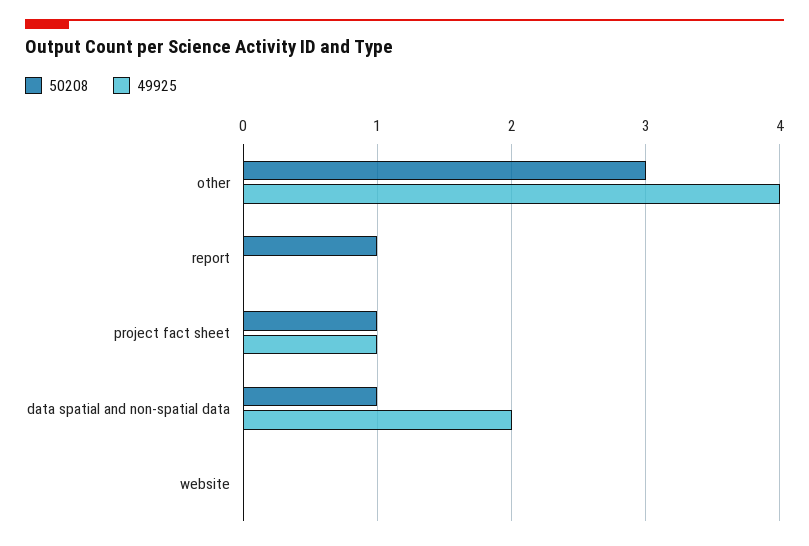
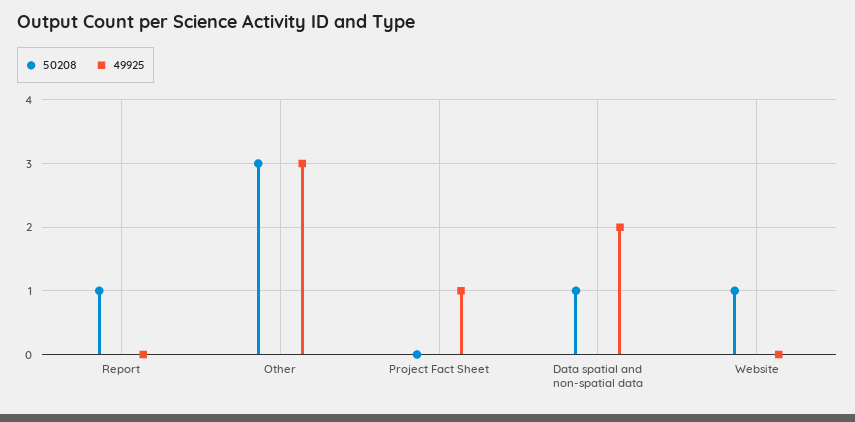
49925, other: 4 -> 3
50208, project fact sheet: 1 -> 0
50208, website: 0 -> 1

